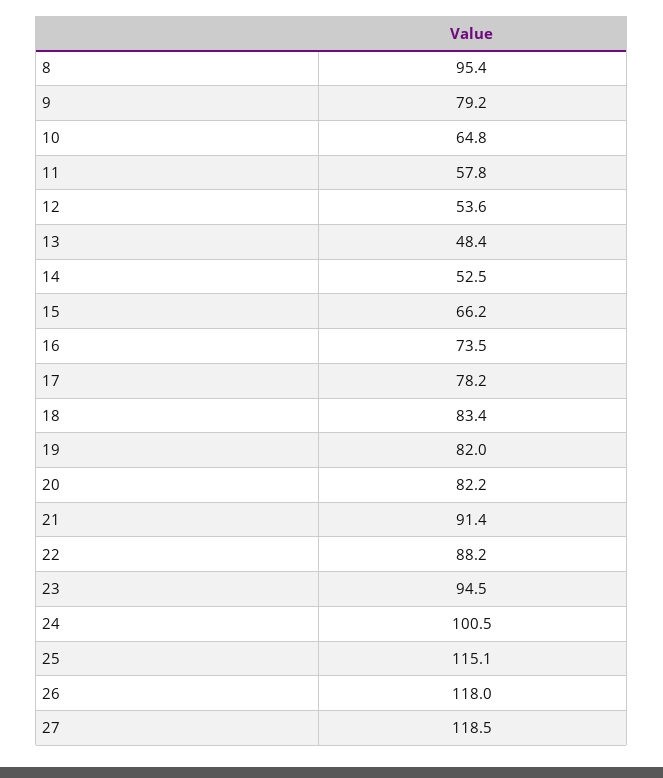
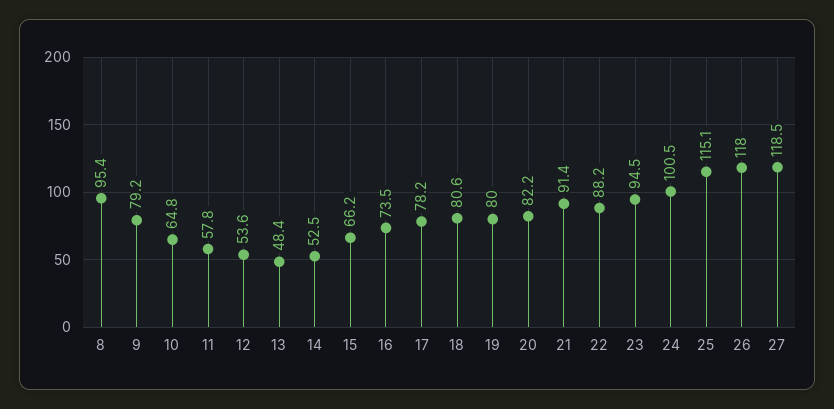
18: 83.4 -> 80.6
19: 82 -> 80

